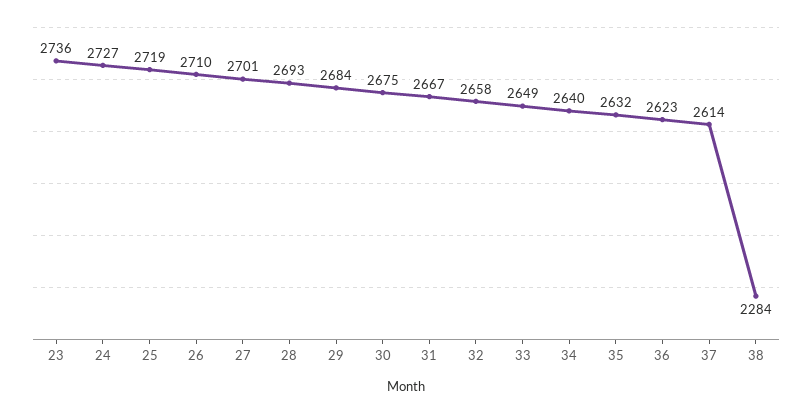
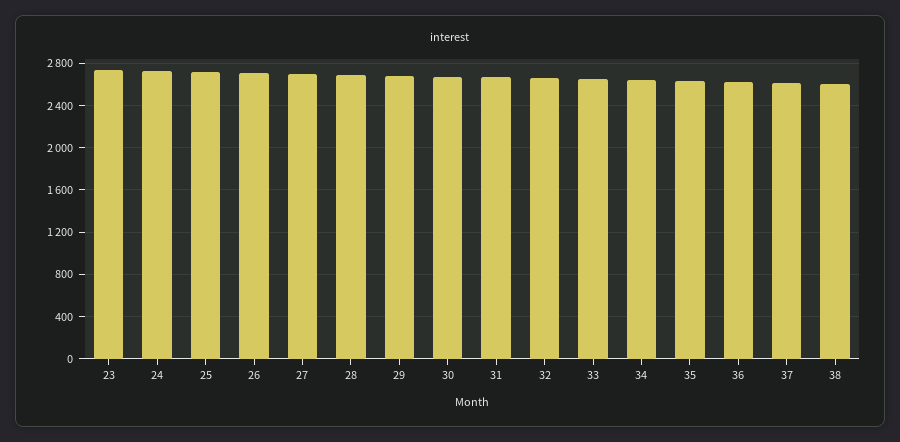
38: 2284 -> 2600

